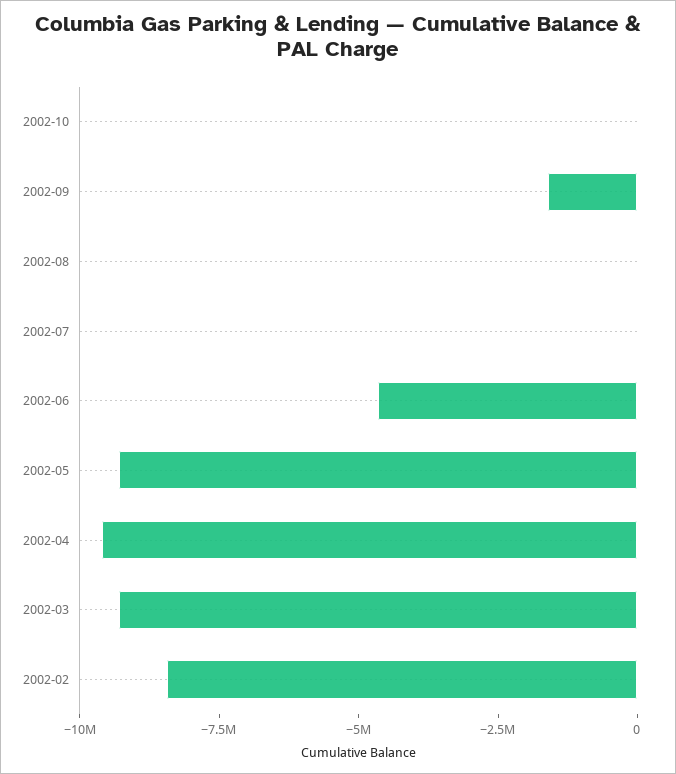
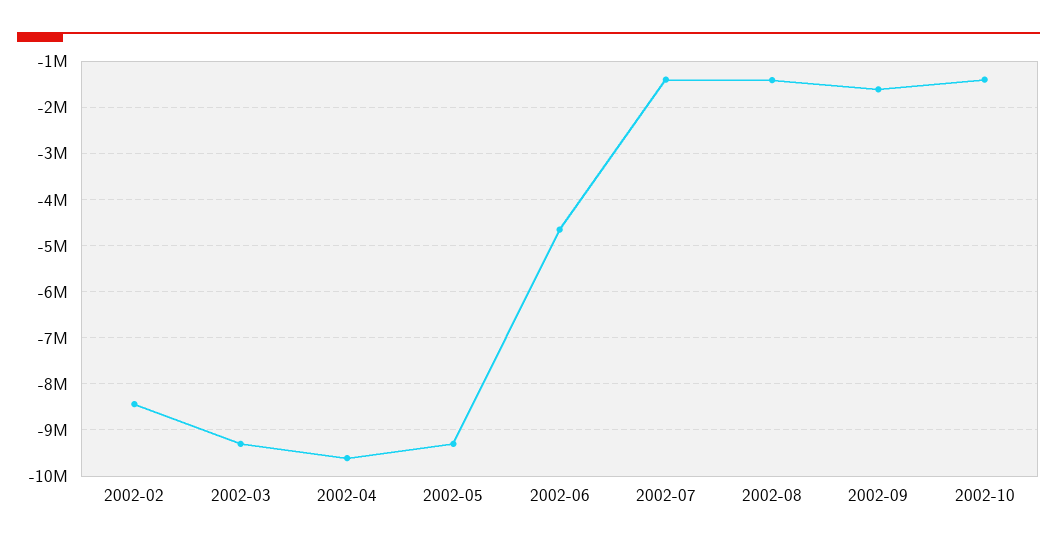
2002-10: 0 -> -1400000
2002-08: 0 -> -1400000
2002-07: 0 -> -1400000

